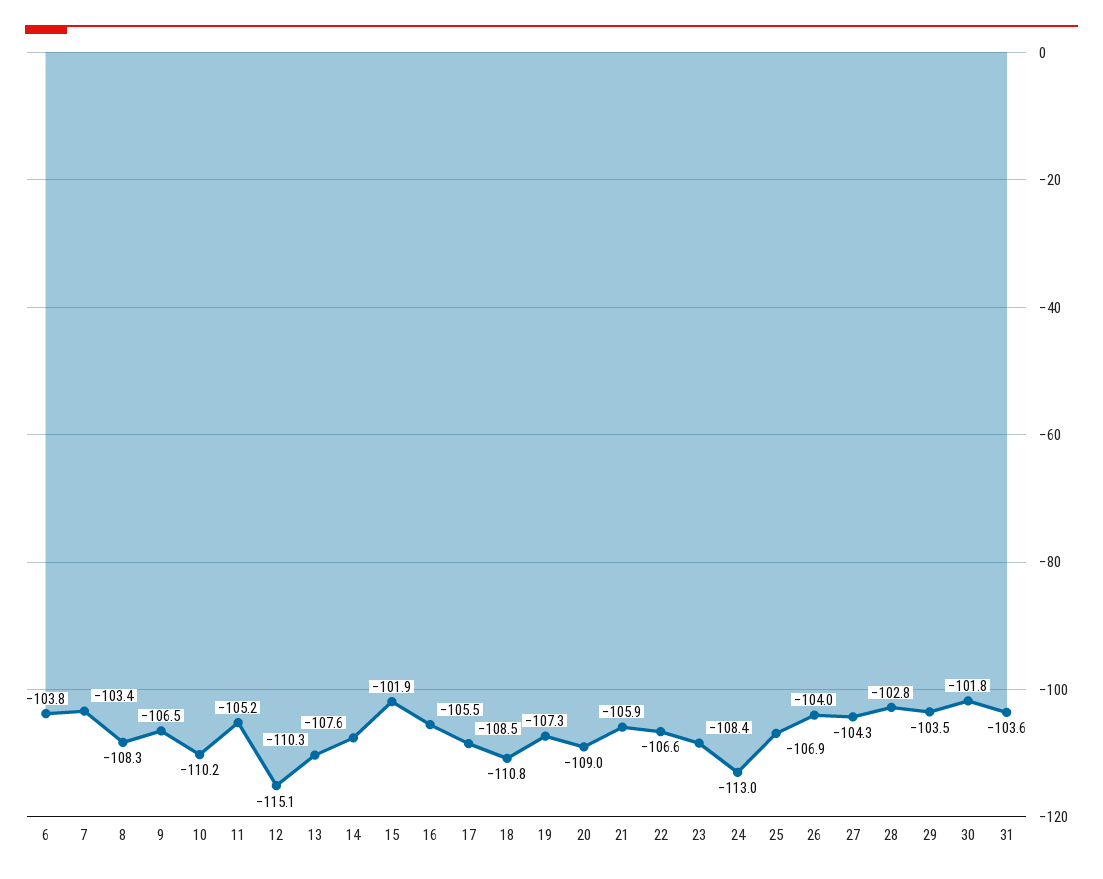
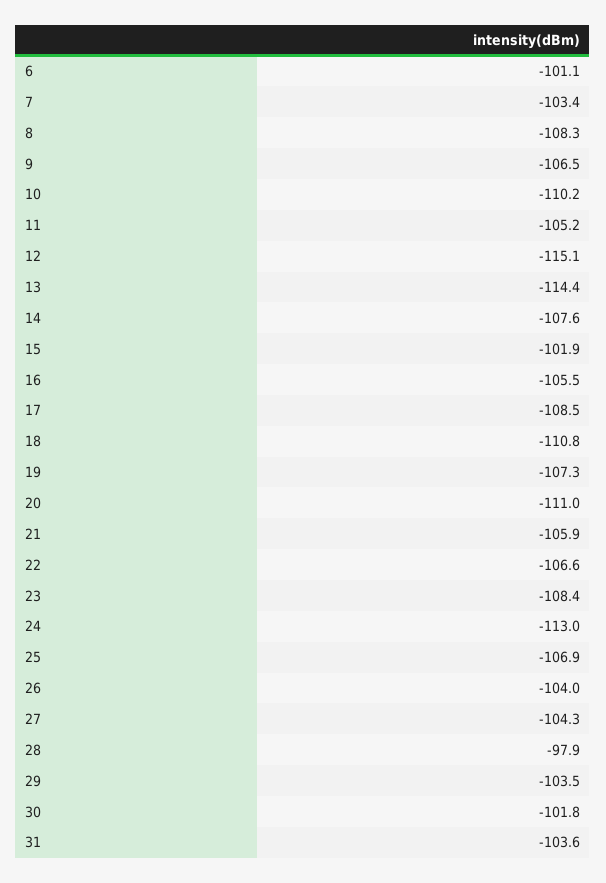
6: -103.8 -> -101.1
13: -110.3 -> -114.4
20: -109 -> -111
28: -102.8 -> -97.9

